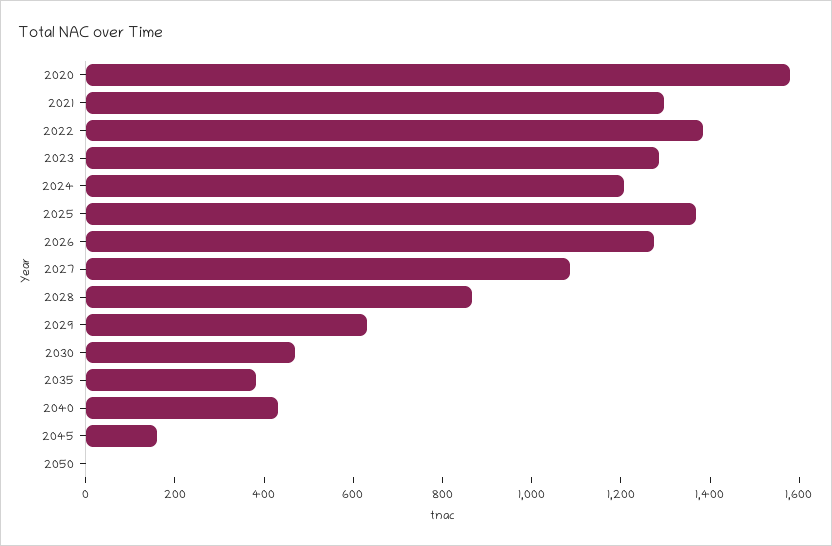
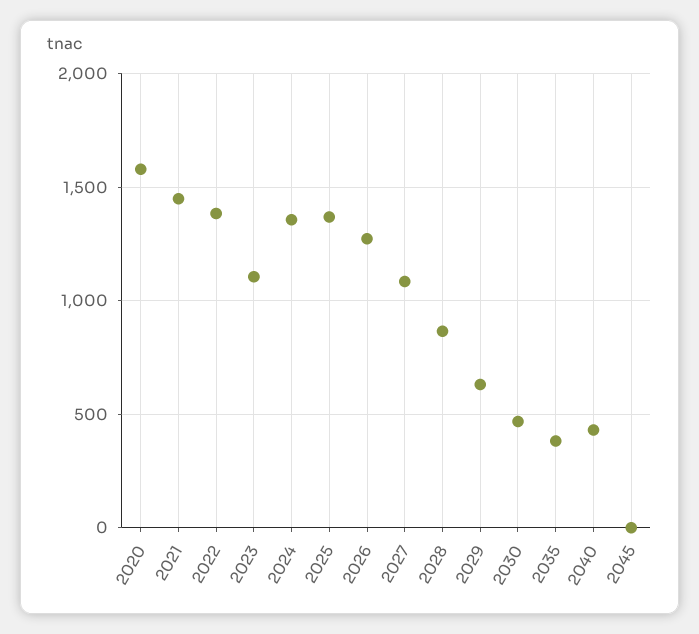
2021: 1300 -> 1450
2023: 1300 -> 1100
2024: 1200 -> 1350
2045: 150 -> 0
2050: 0 -> none

